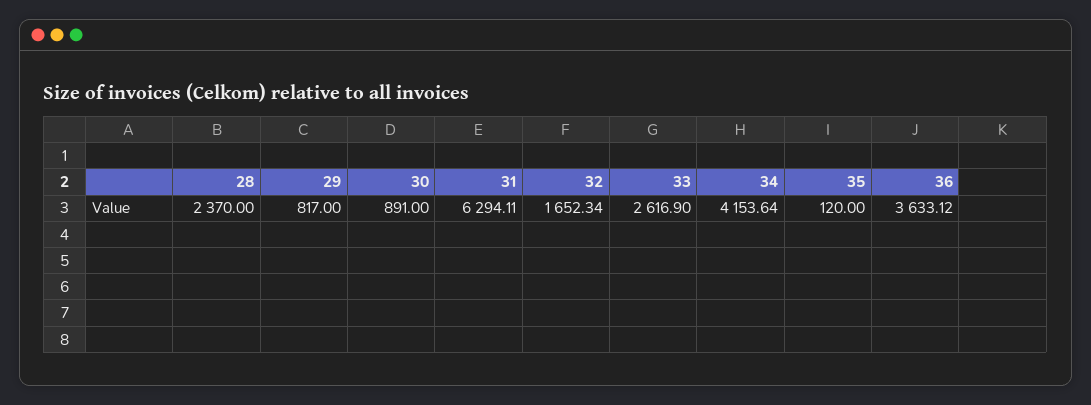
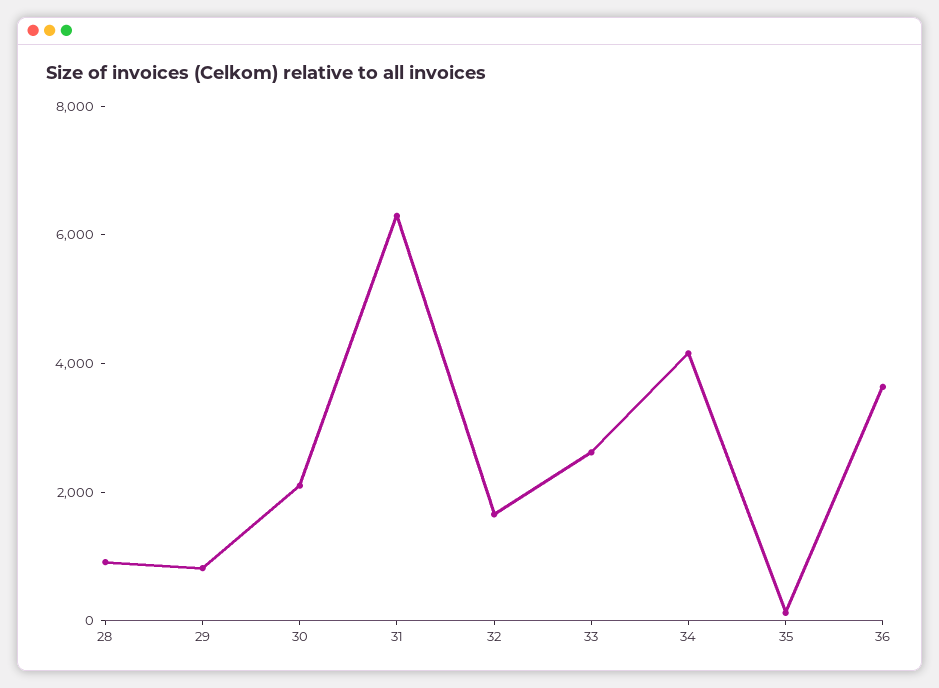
28: 2370 -> 1000
30: 891 -> 2000

